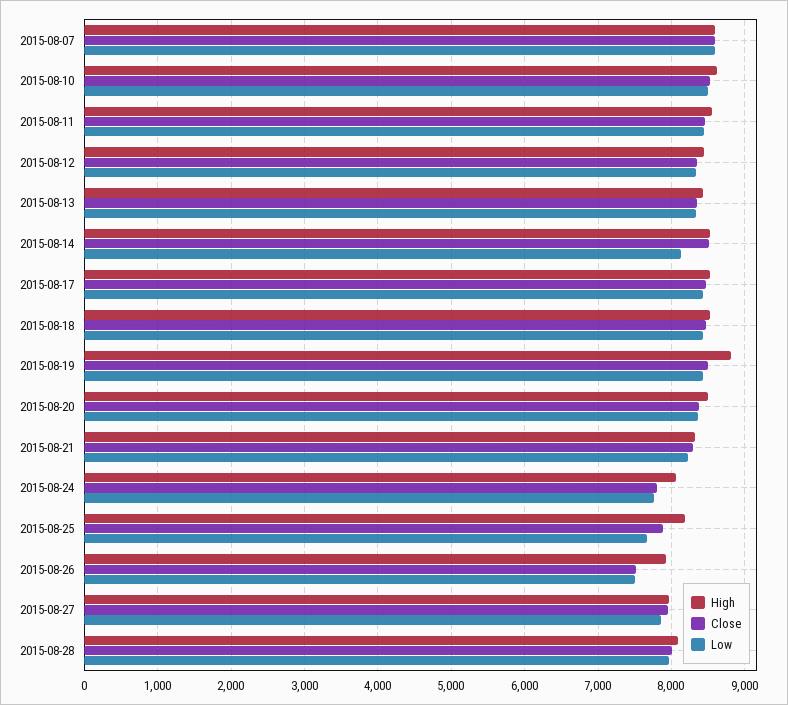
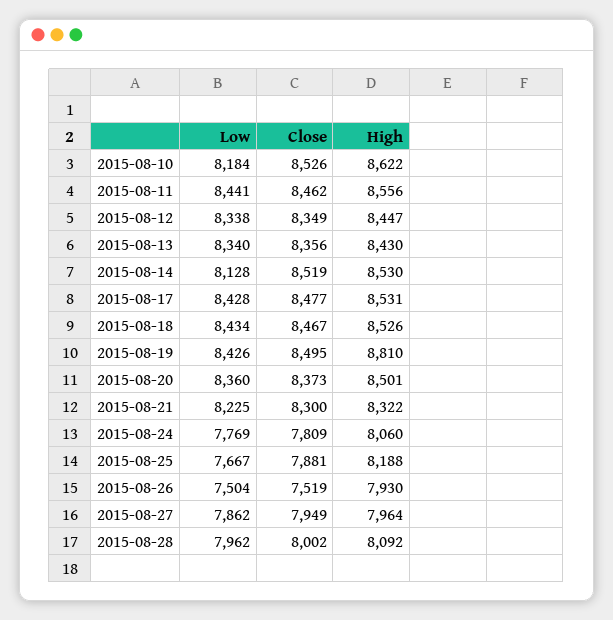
High, 2015-08-07: 8600 -> none
Close, 2015-08-07: 8600 -> none
Low, 2015-08-07: 8600 -> none
Low, 2015-08-10: 8500 -> 8184

